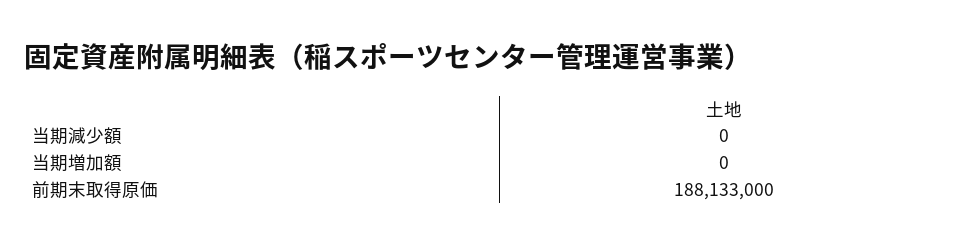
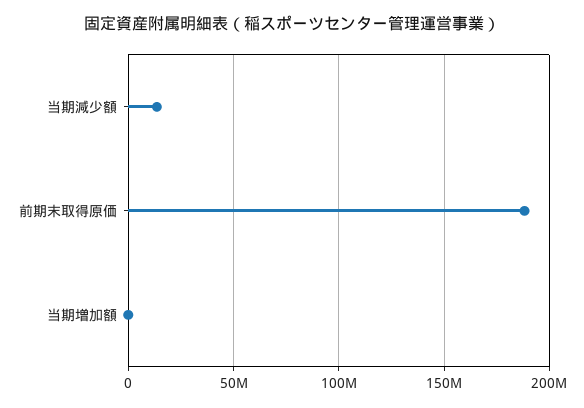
当期減少額: 0 -> 15000000

